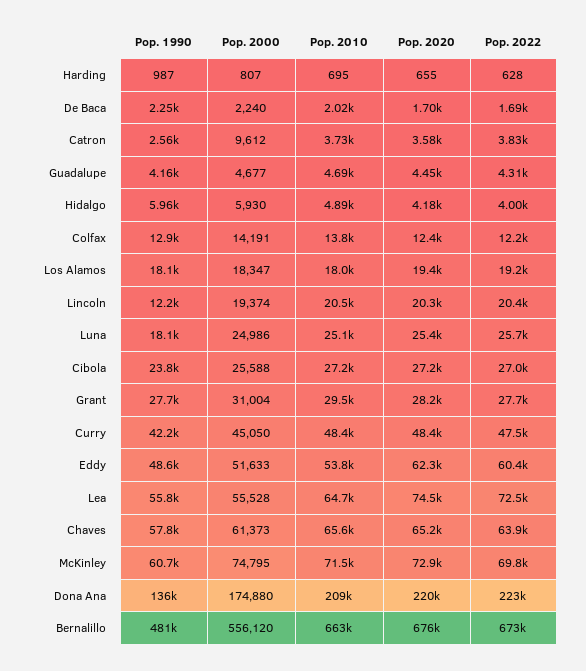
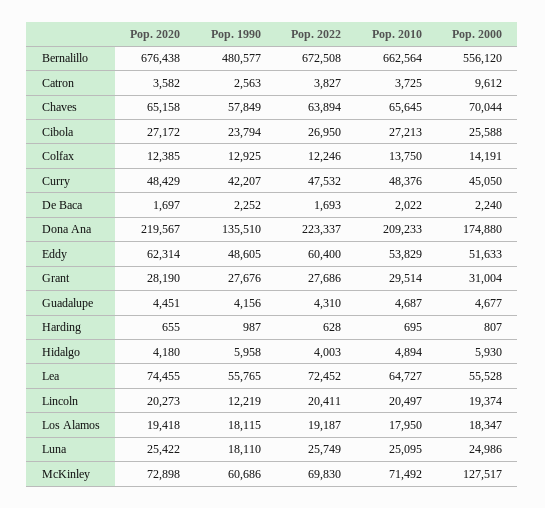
Pop. 2000, Chaves: 61373 -> 70044
Pop. 2000, McKinley: 74795 -> 127517

